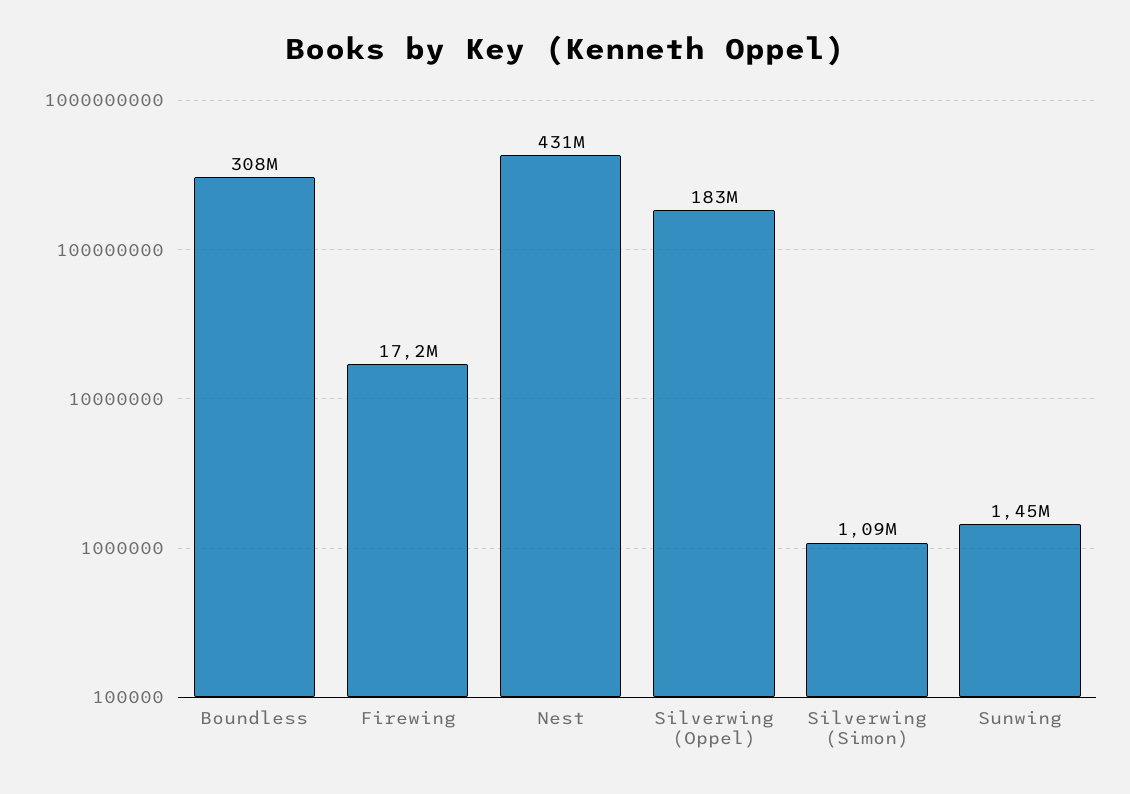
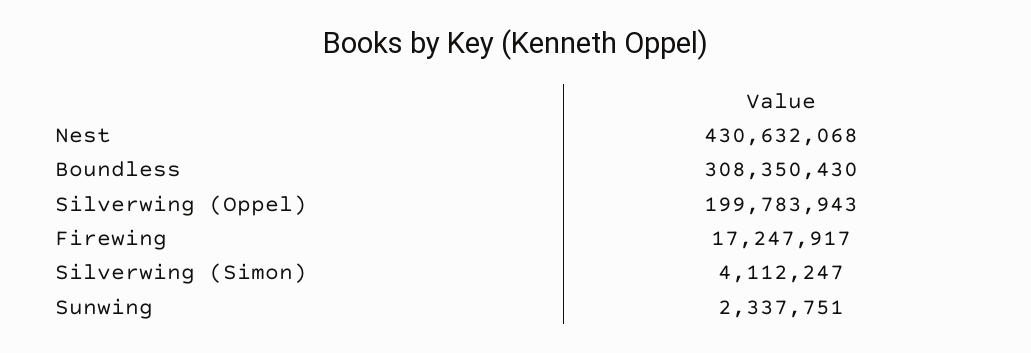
Silverwing (Oppel): 183000000 -> 199783943
Silverwing (Simon): 1090000 -> 4112247
Sunwing: 1450000 -> 2337751

